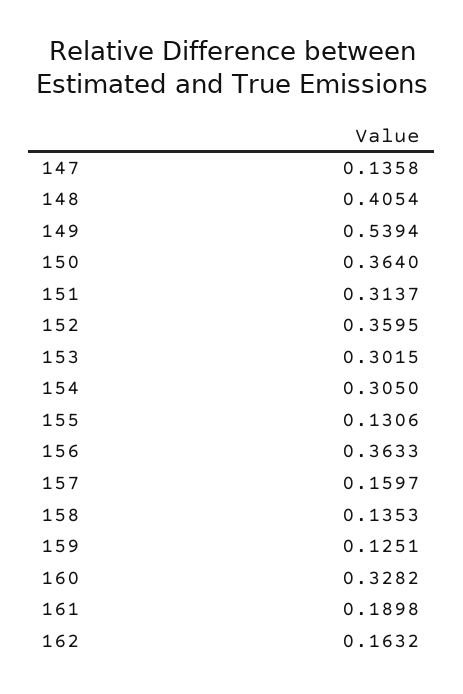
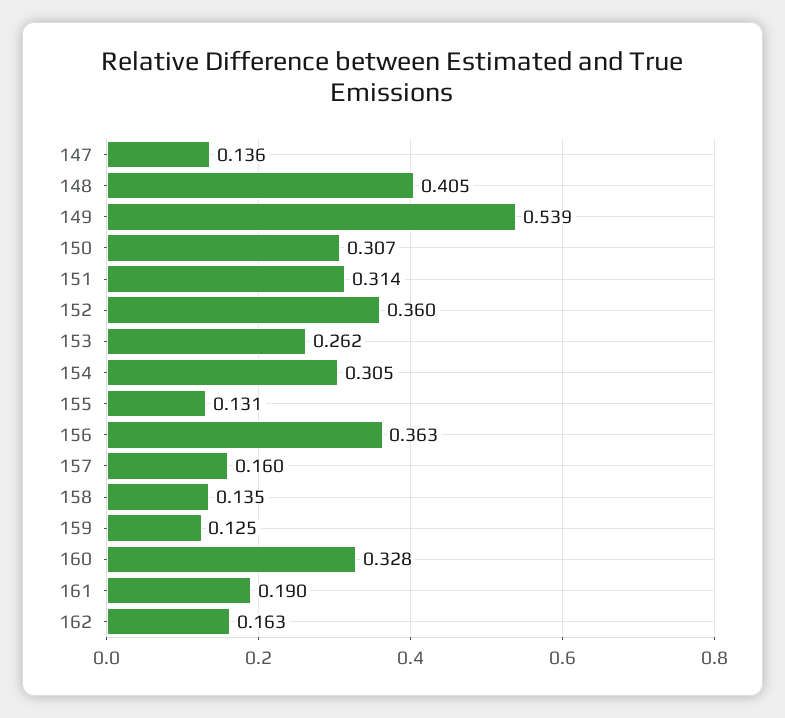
150: 0.364 -> 0.307
153: 0.3015 -> 0.262

